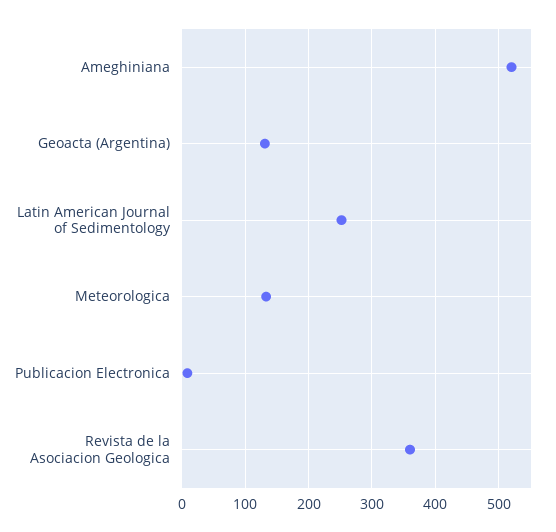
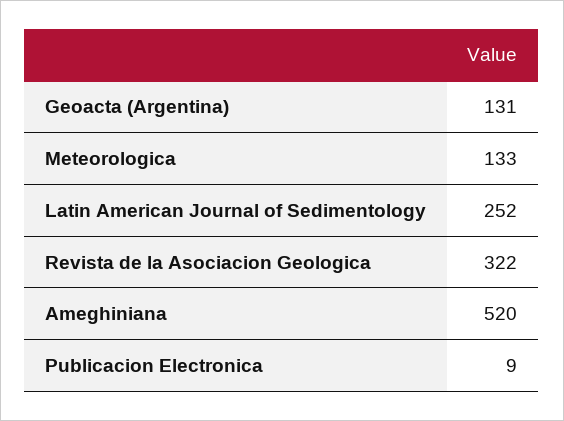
Revista de la Asociacion Geologica: 360 -> 322

